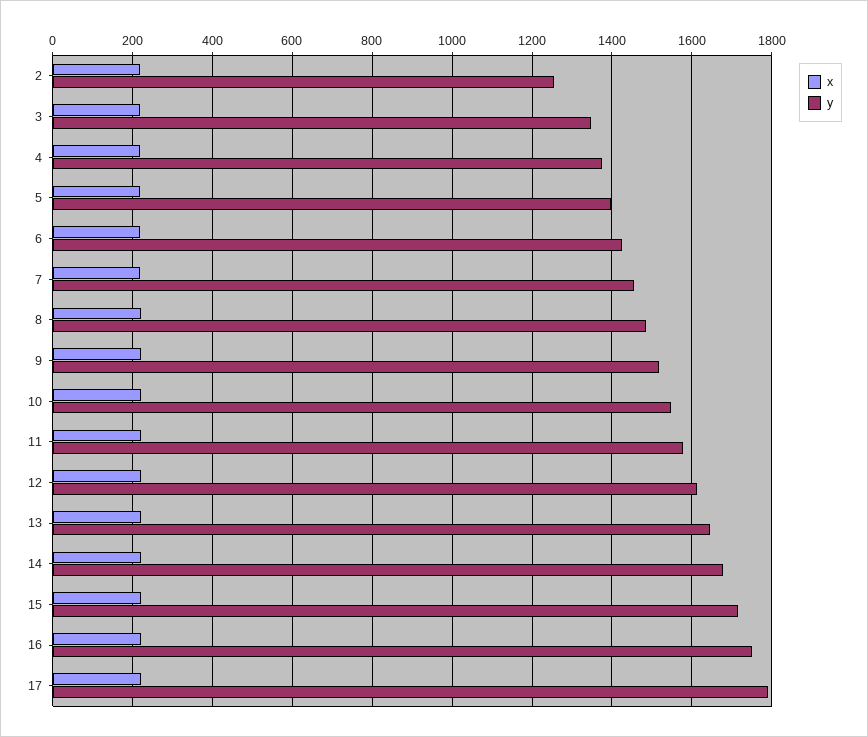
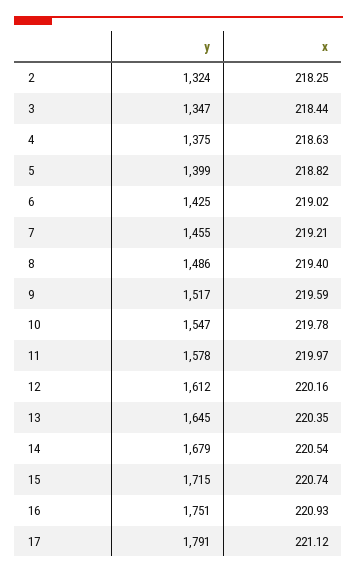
y, 2: 1260 -> 1324

